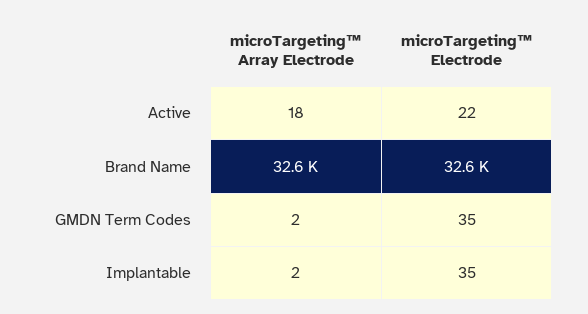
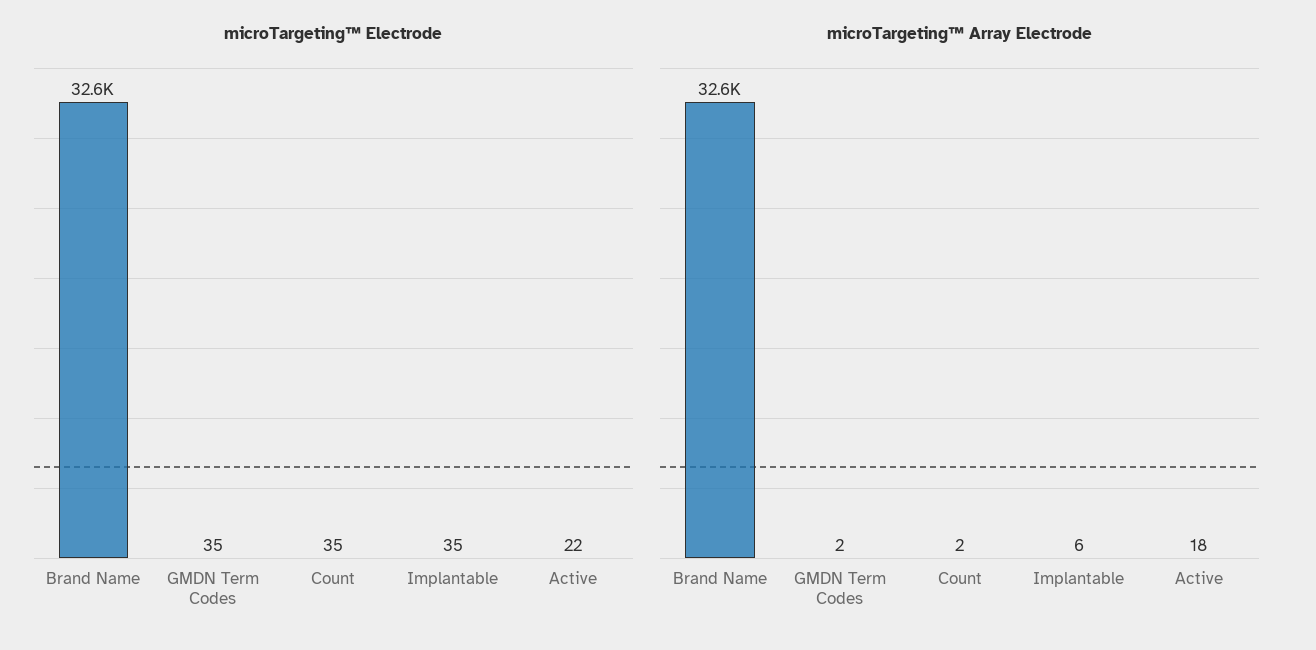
microTargeting™ Array Electrode, Implantable: 2 -> 6
microTargeting™ Electrode, Count: none -> 35
microTargeting™ Array Electrode, Count: none -> 2

